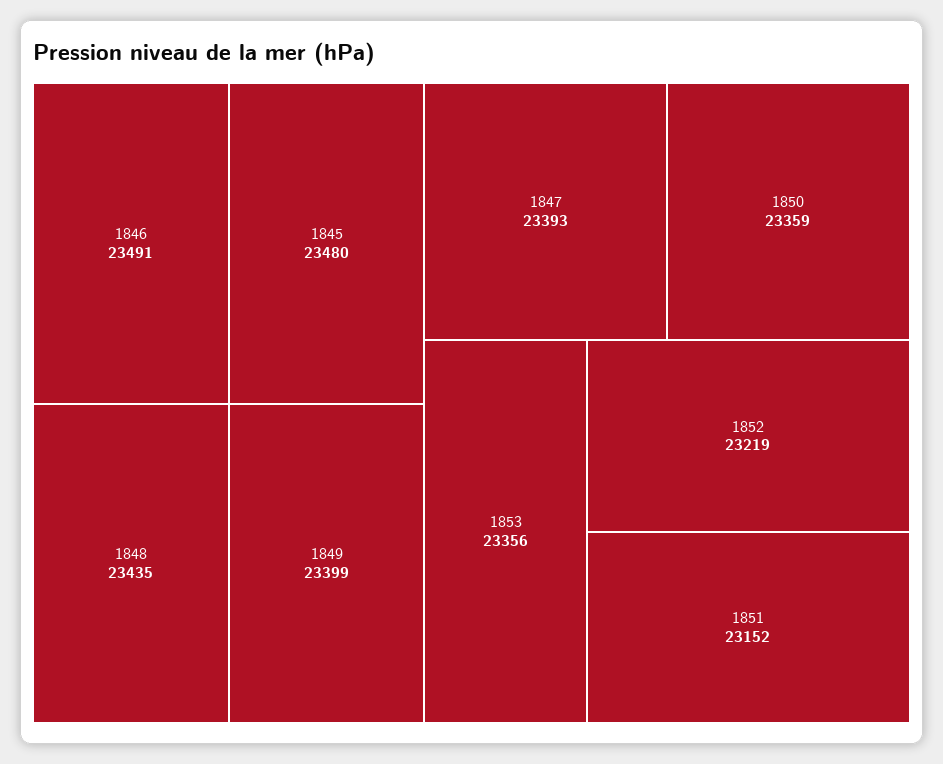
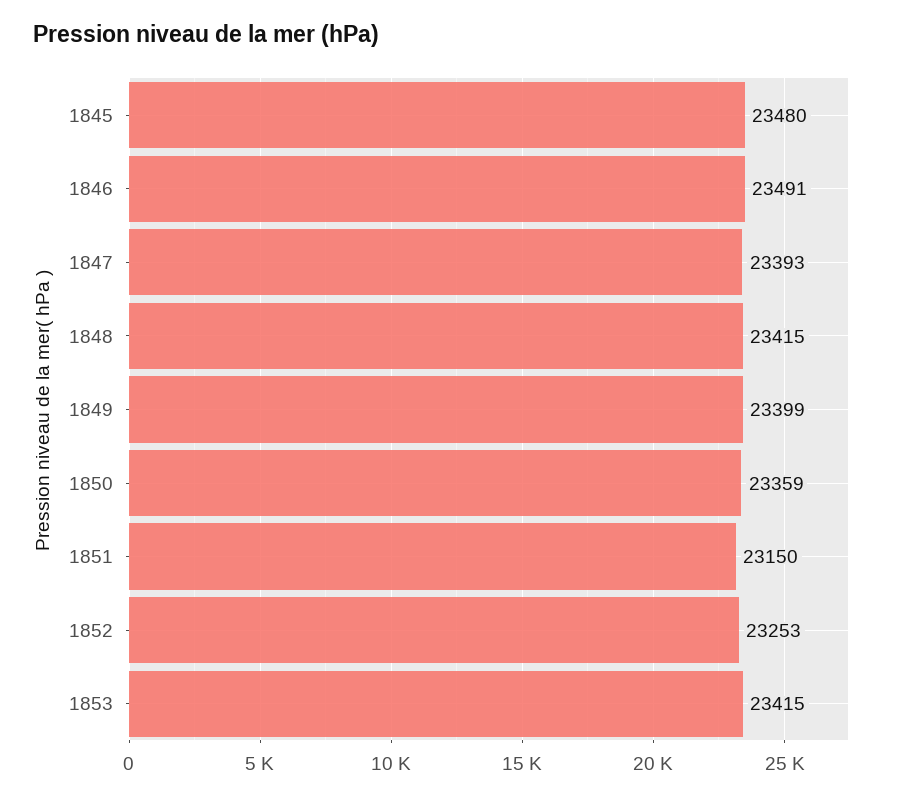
1848: 23435 -> 23415
1853: 23356 -> 23415
1852: 23219 -> 23253
1851: 23152 -> 23150

